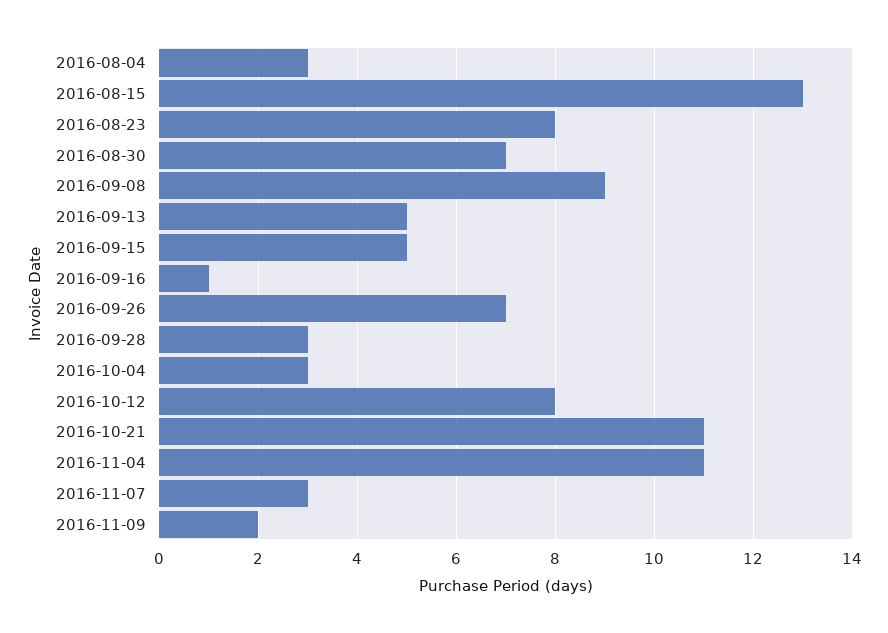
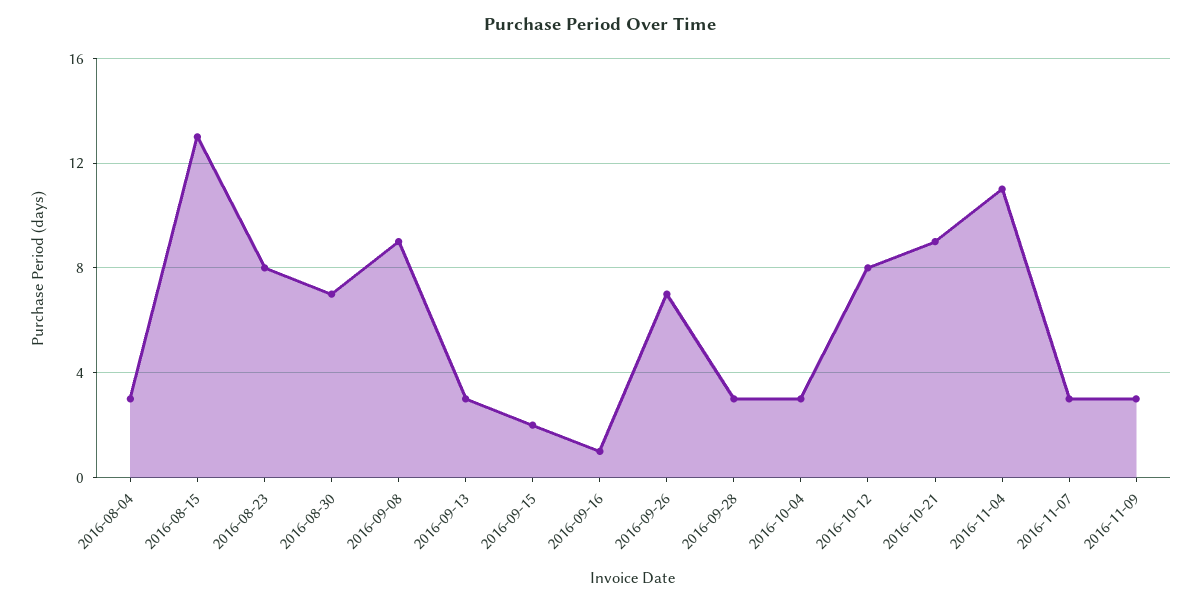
2016-09-13: 5 -> 3
2016-09-15: 5 -> 2
2016-10-21: 11 -> 9
2016-11-09: 2 -> 3

